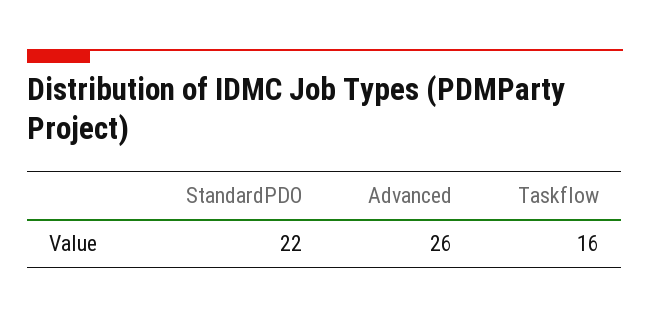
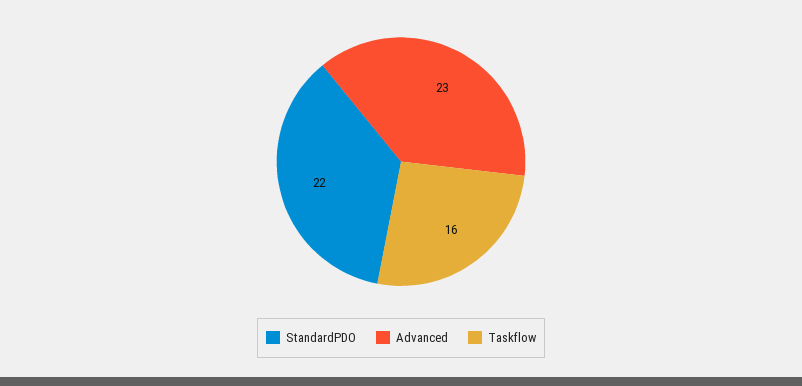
Advanced: 26 -> 23

